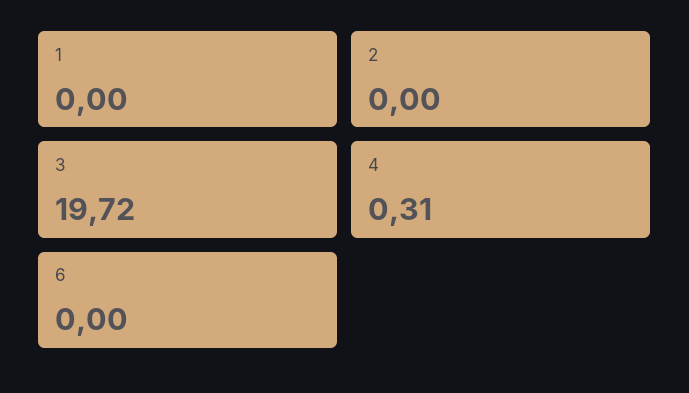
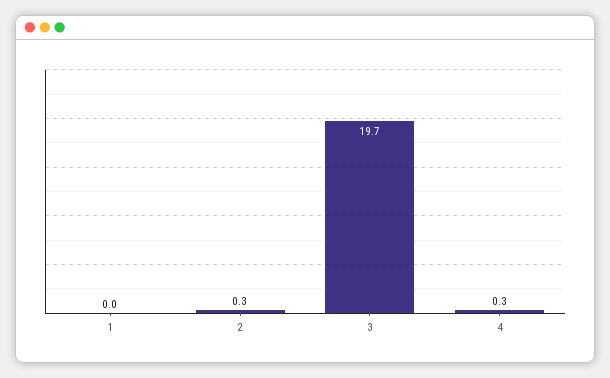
2: 0 -> 0.3
6: 0 -> none

